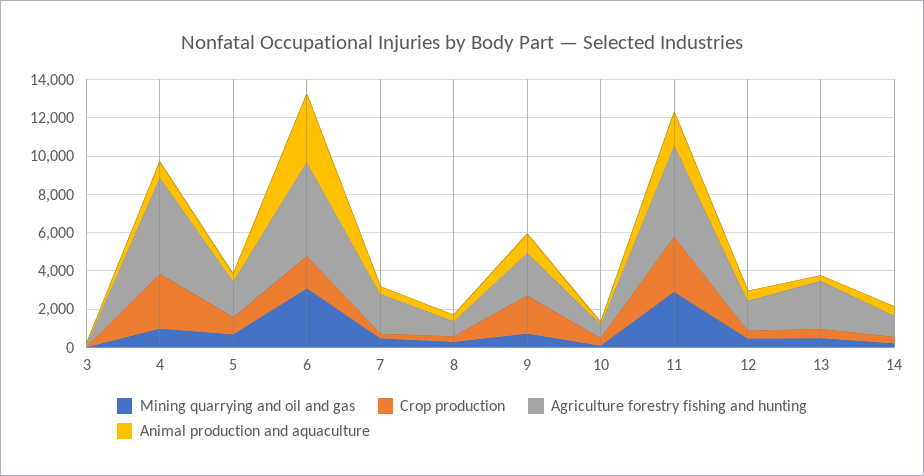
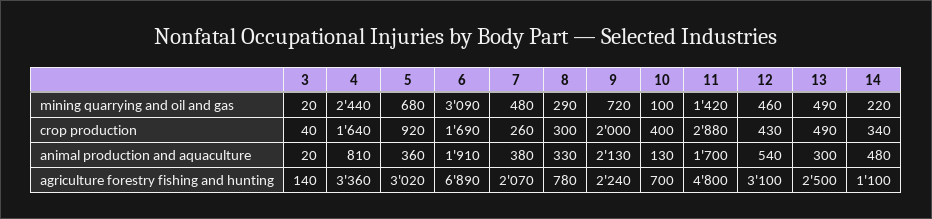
Mining quarrying and oil and gas, 4: 1000 -> 2440
Crop production, 4: 3000 -> 1640
Agriculture forestry fishing and hunting, 4: 5000 -> 3360
Agriculture forestry fishing and hunting, 5: 2000 -> 3020
Agriculture forestry fishing and hunting, 6: 5000 -> 6890
Animal production and aquaculture, 6: 3500 -> 1910
Animal production and aquaculture, 9: 1000 -> 2130
Mining quarrying and oil and gas, 11: 3000 -> 1420
Agriculture forestry fishing and hunting, 12: 1500 -> 3100

